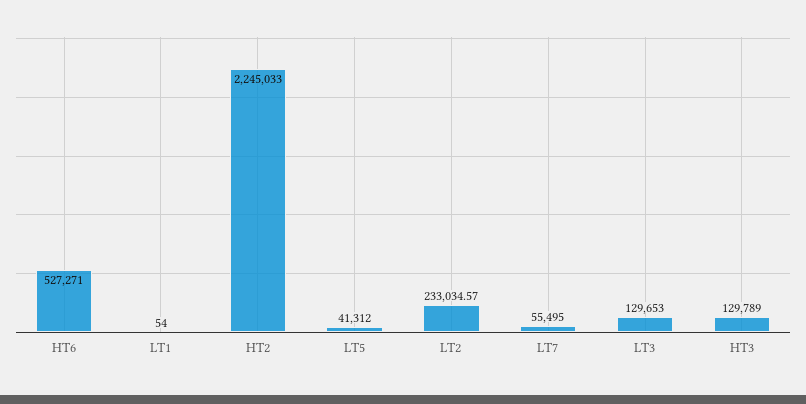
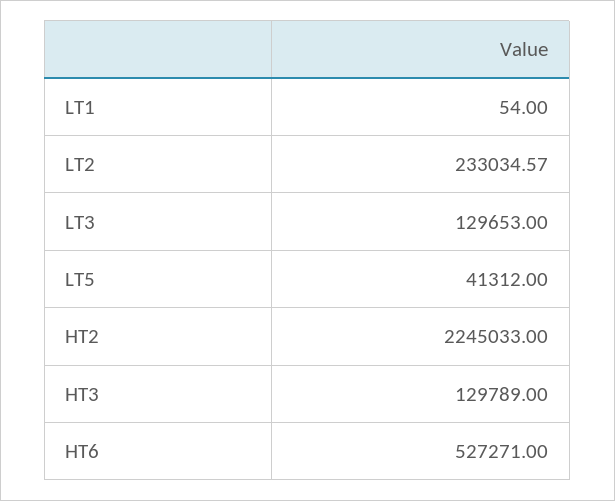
LT7: 55495 -> none

